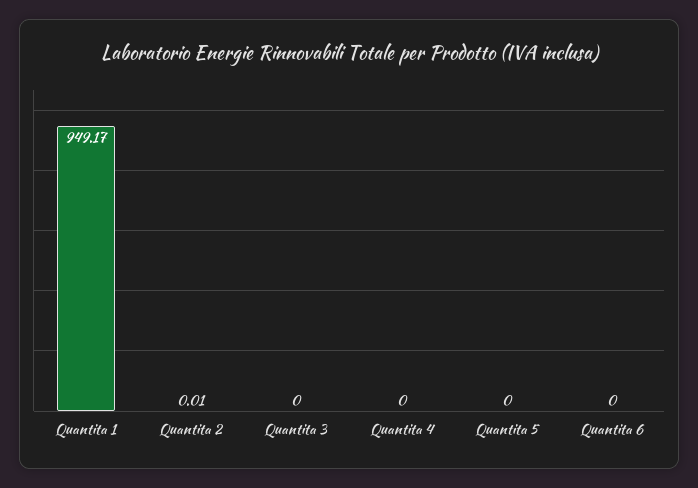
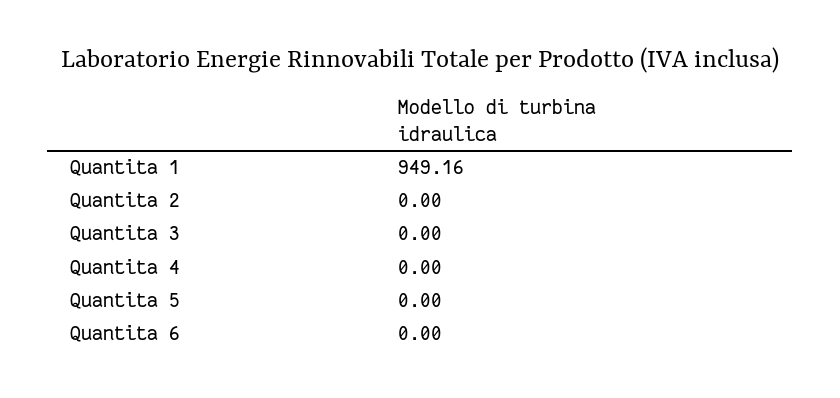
Quantita 1: 949.17 -> 949.16
Quantita 2: 0.01 -> 0

